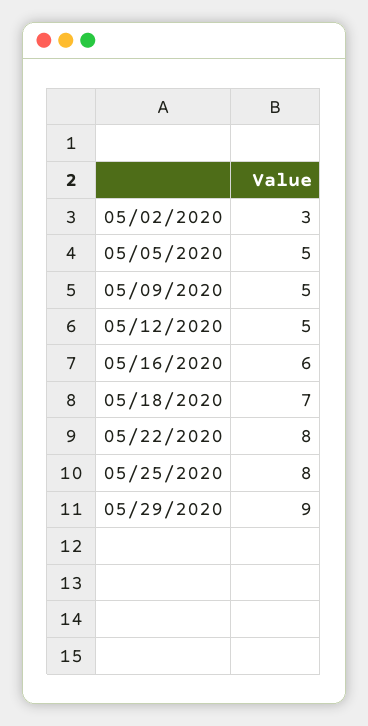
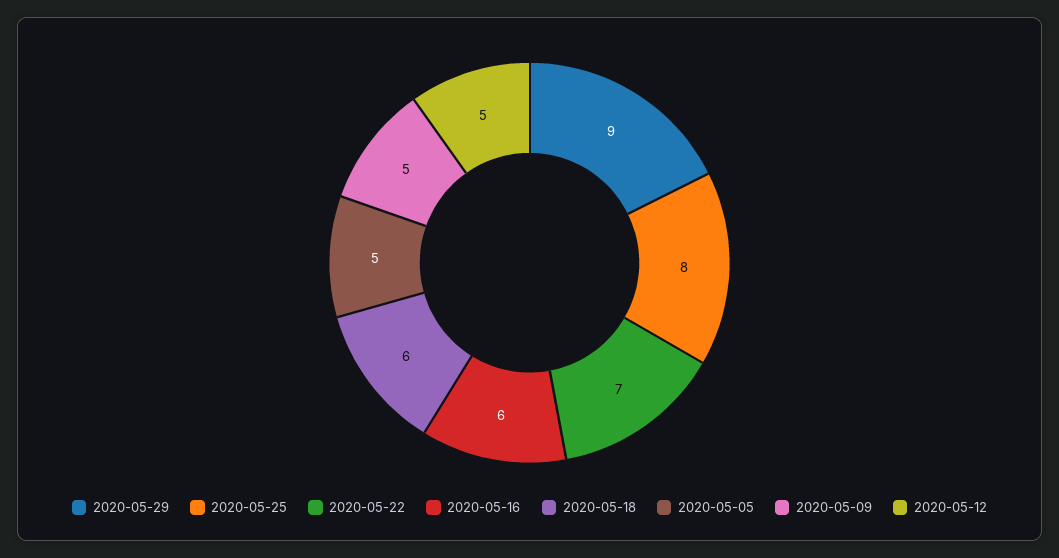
05/02/2020: 3 -> none
05/18/2020: 7 -> 6
05/22/2020: 8 -> 7

